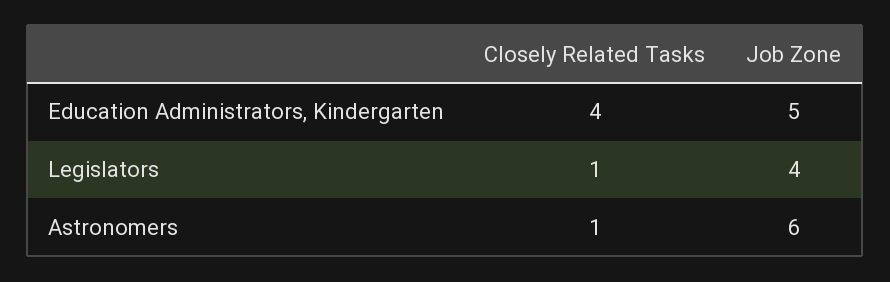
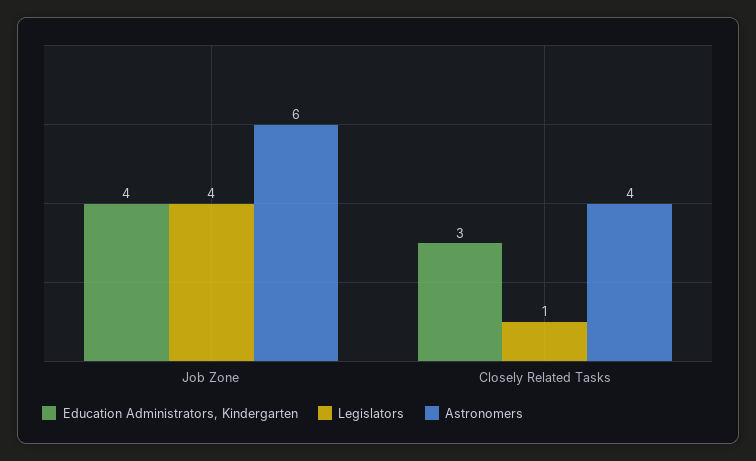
Education Administrators, Kindergarten, Closely Related Tasks: 4 -> 3
Education Administrators, Kindergarten, Job Zone: 5 -> 4
Astronomers, Closely Related Tasks: 1 -> 4

